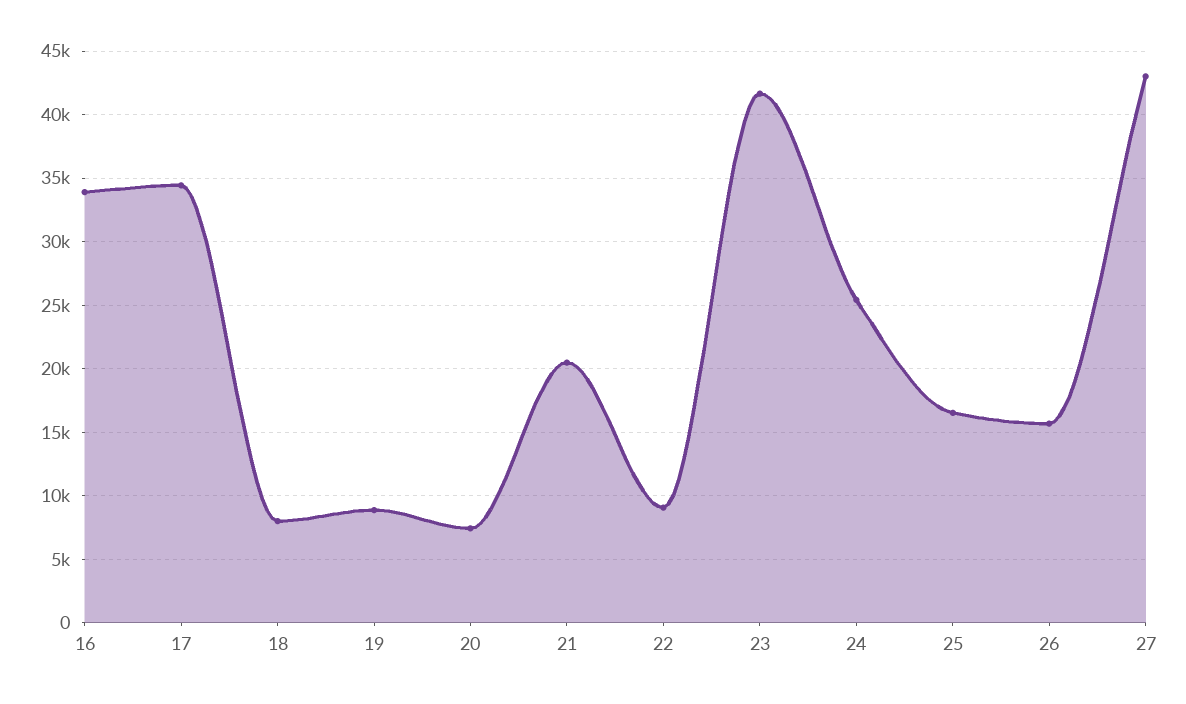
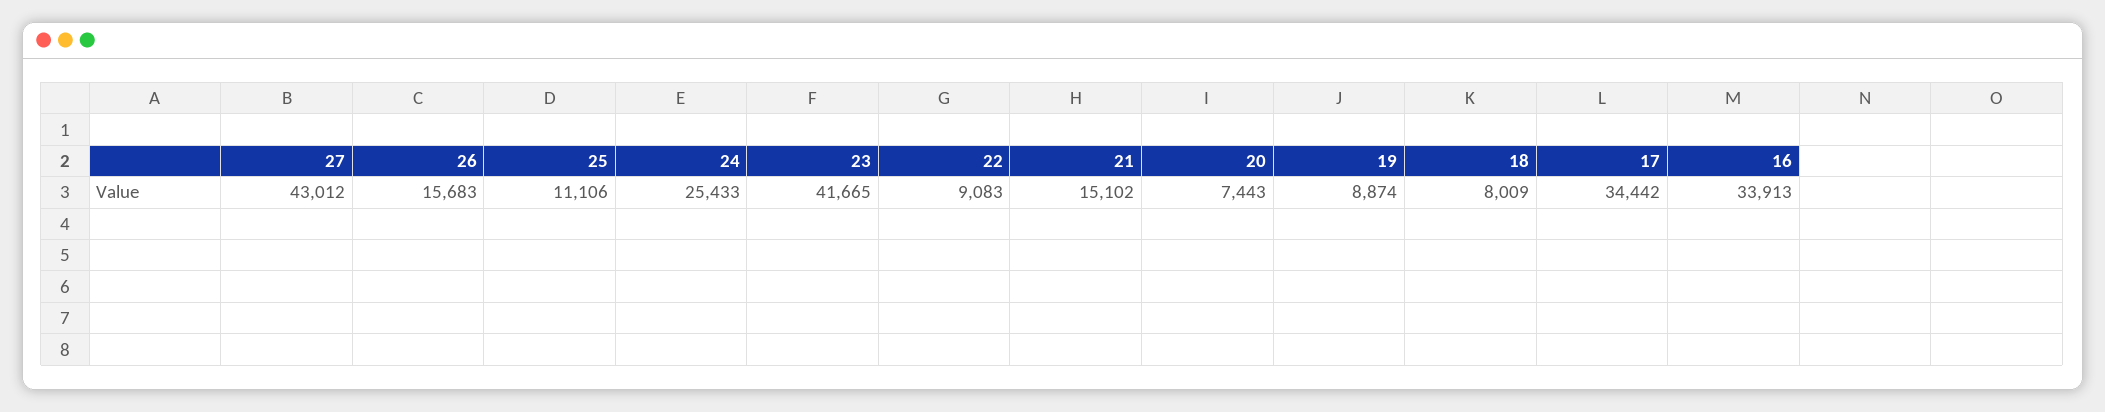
21: 20500 -> 15102
25: 16500 -> 11106

